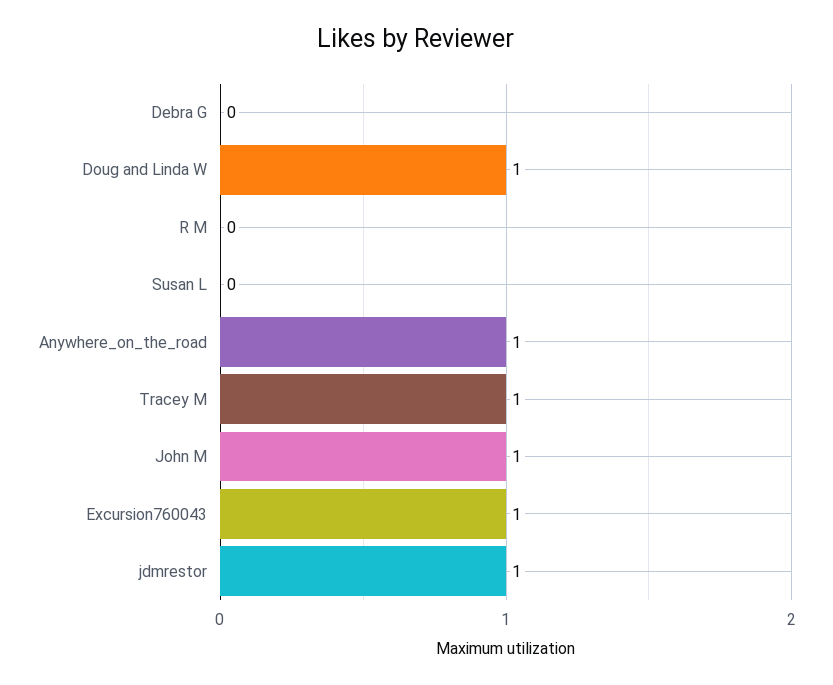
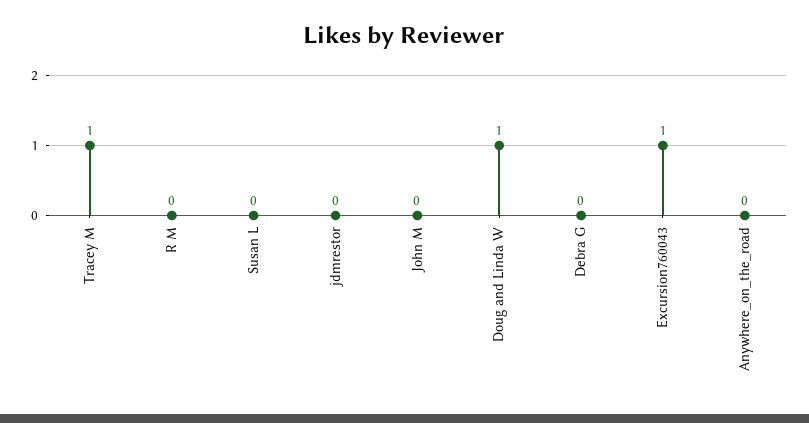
Anywhere_on_the_road: 1 -> 0
John M: 1 -> 0
jdmrestor: 1 -> 0

